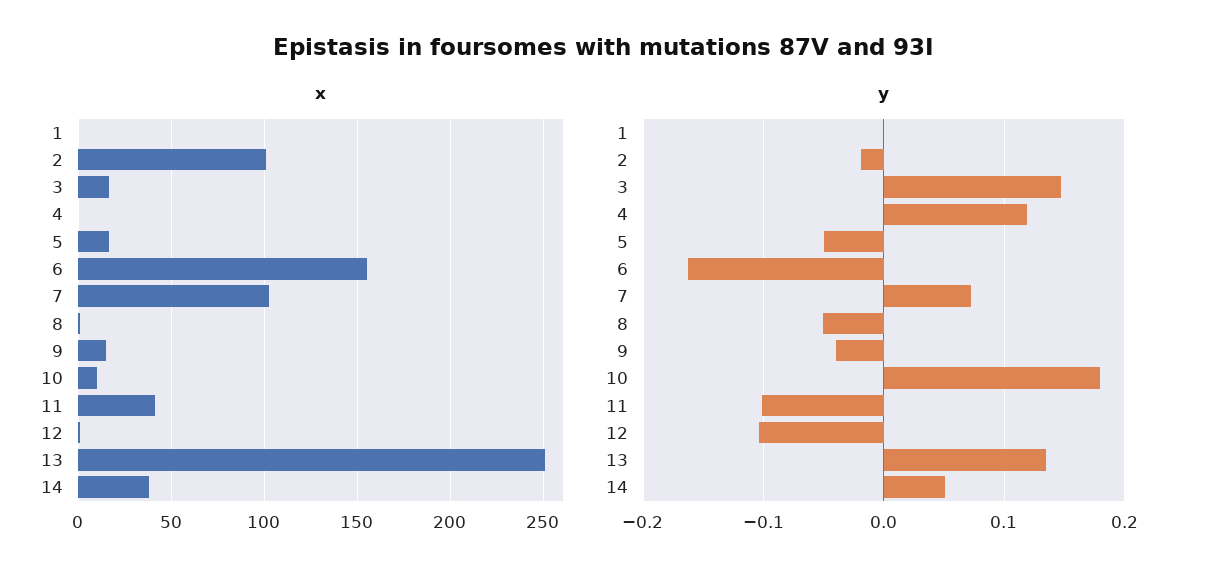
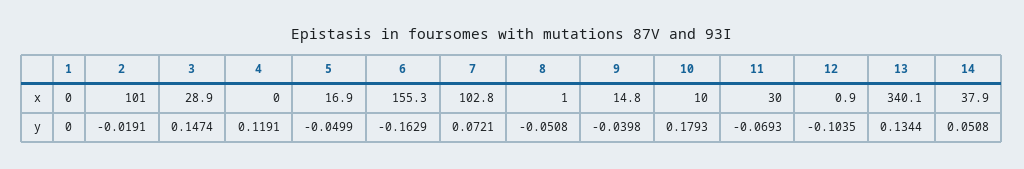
x, 3: 15 -> 28.9
x, 11: 40 -> 30
x, 13: 250 -> 340.1
y, 11: -0.1 -> -0.0693

